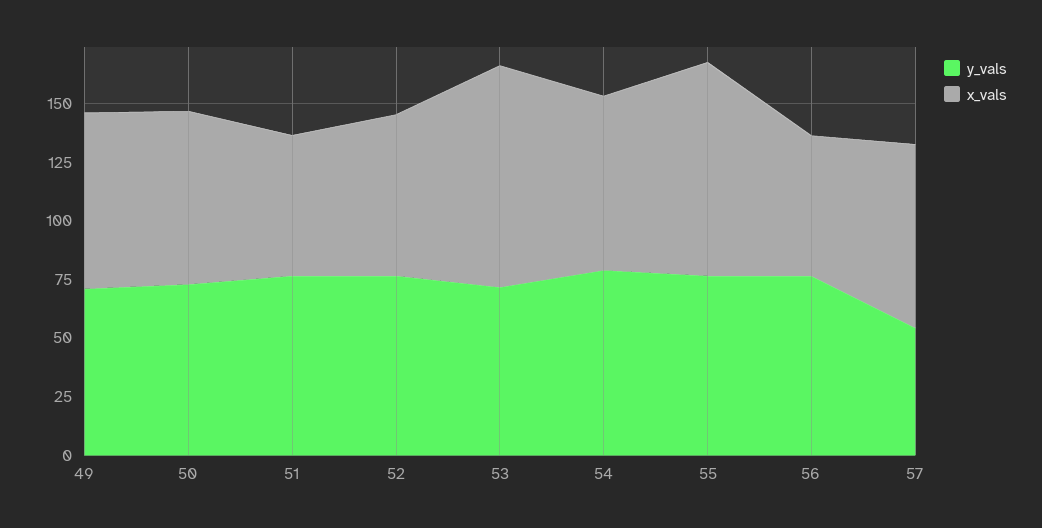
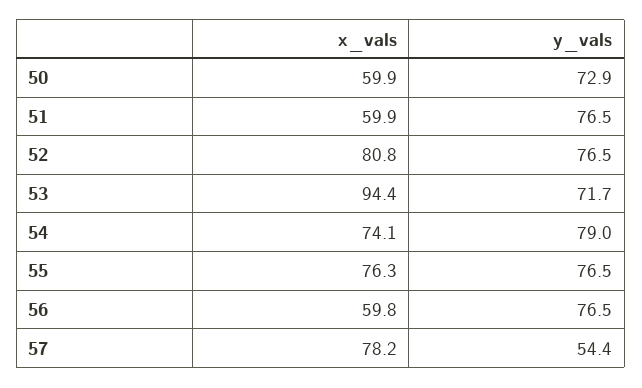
y_vals, 49: 70 -> none
x_vals, 49: 75 -> none
x_vals, 50: 75 -> 59.9
x_vals, 52: 70 -> 80.8
x_vals, 55: 90 -> 76.3

